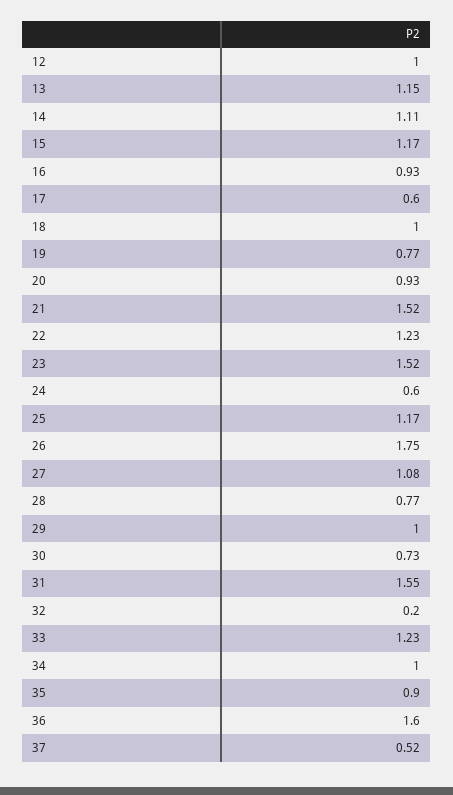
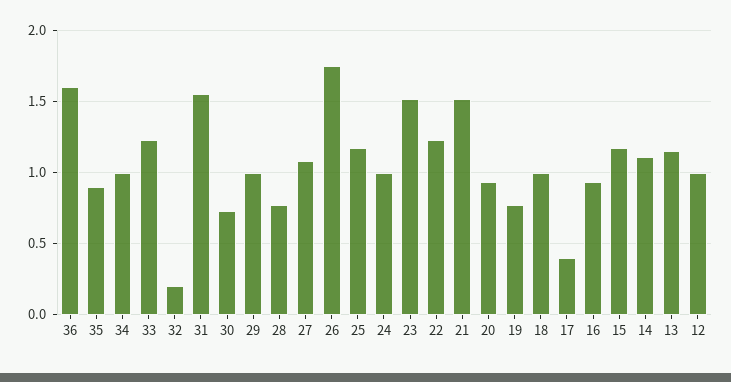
17: 0.6 -> 0.4
24: 0.6 -> 1
37: 0.52 -> none

